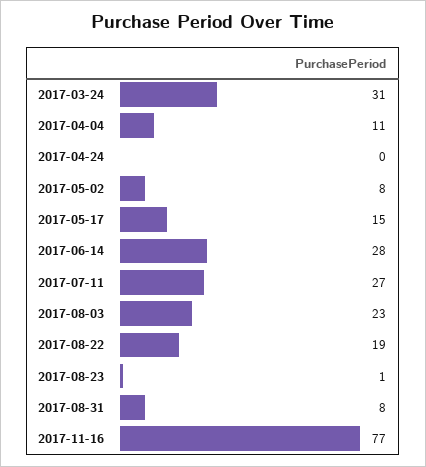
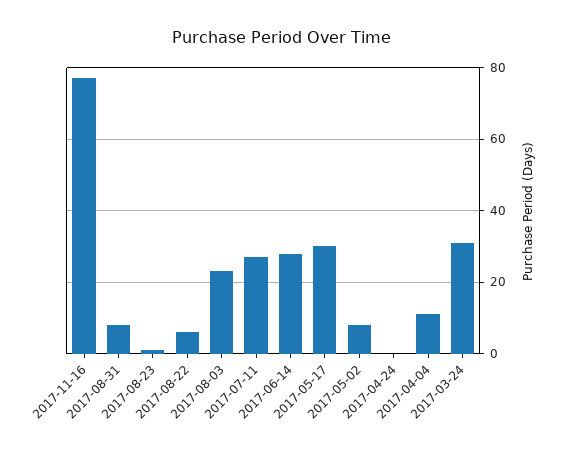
2017-05-17: 15 -> 30
2017-08-22: 19 -> 5

